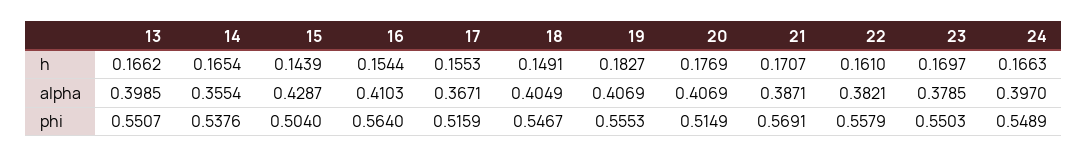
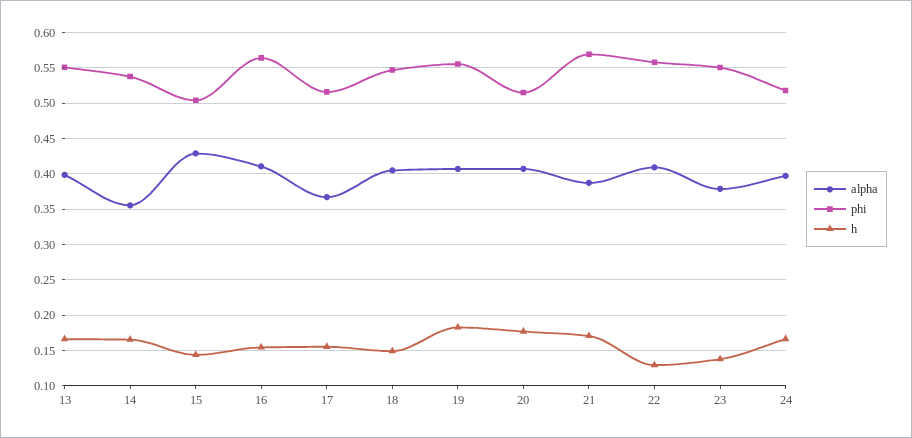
h, 22: 0.161 -> 0.13
h, 23: 0.1697 -> 0.14
alpha, 22: 0.3821 -> 0.41
phi, 24: 0.5489 -> 0.52

